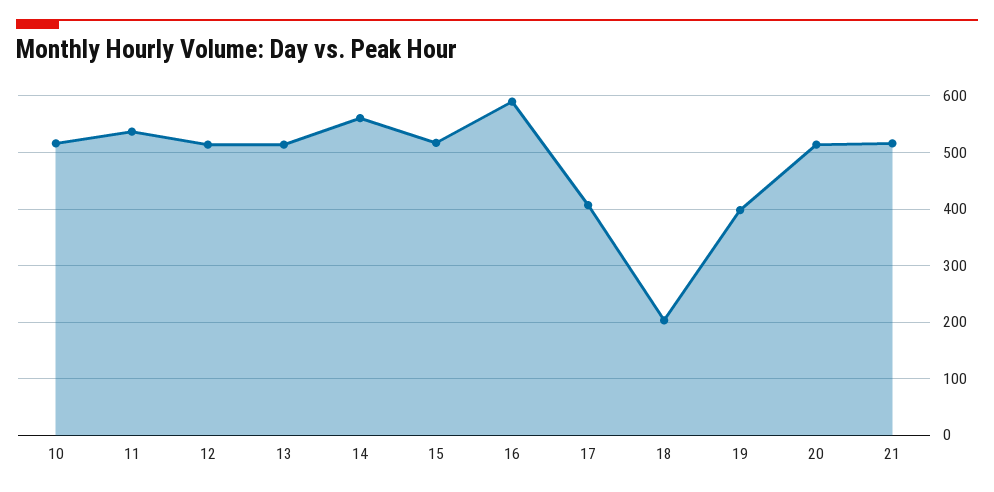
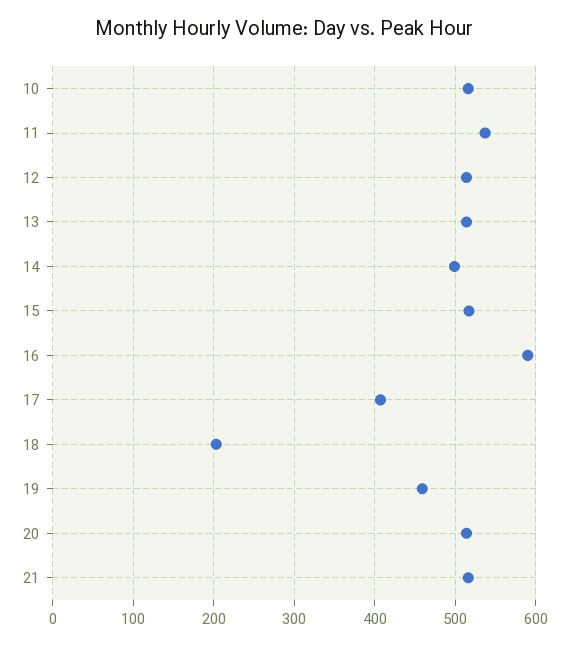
14: 560 -> 500
19: 400 -> 460

